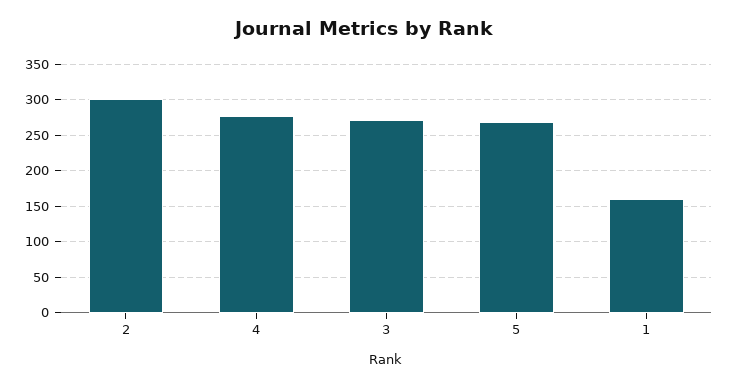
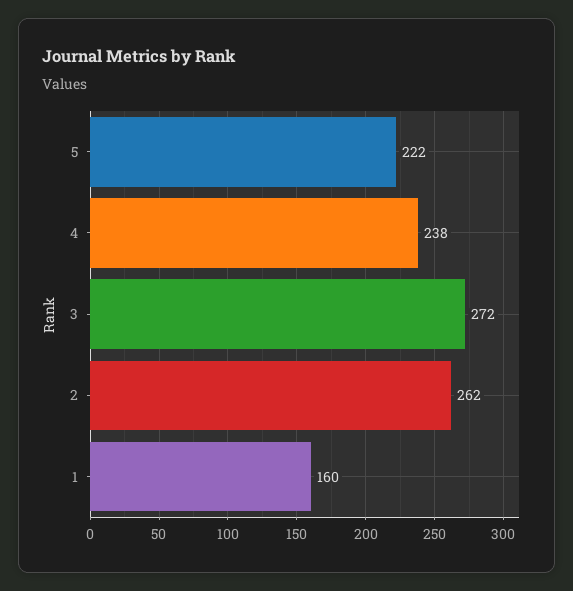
2: 300 -> 262
4: 280 -> 238
5: 270 -> 222

